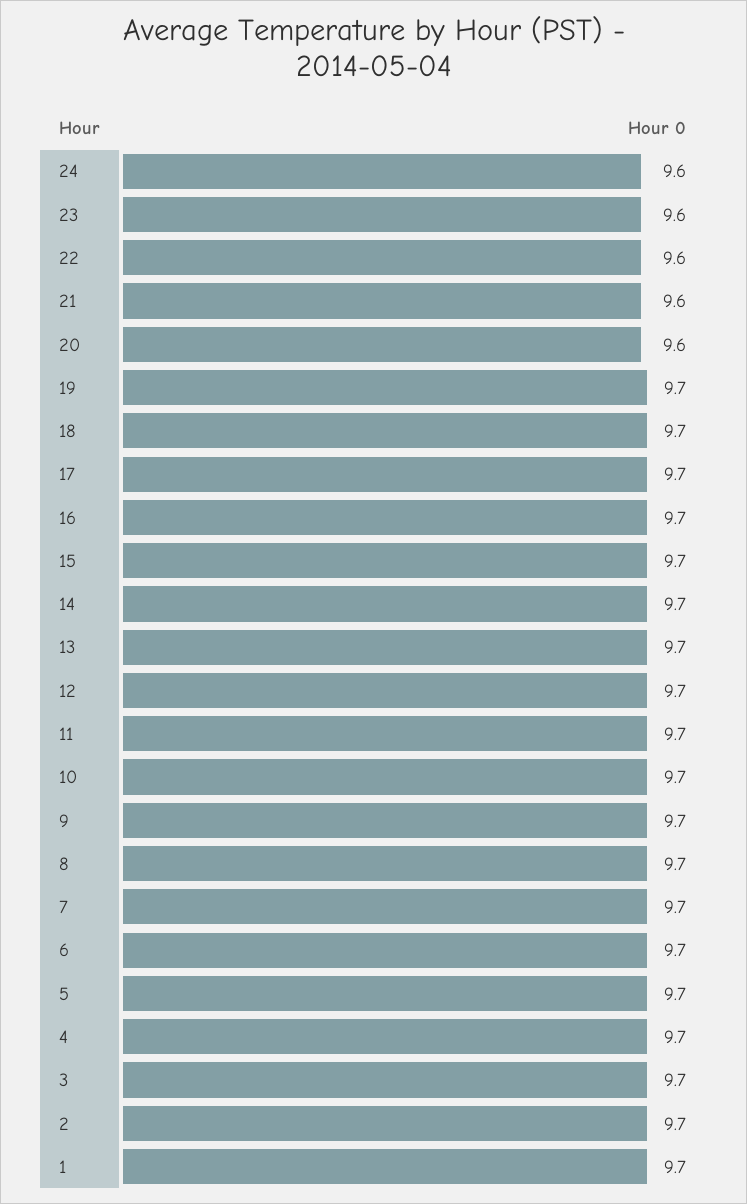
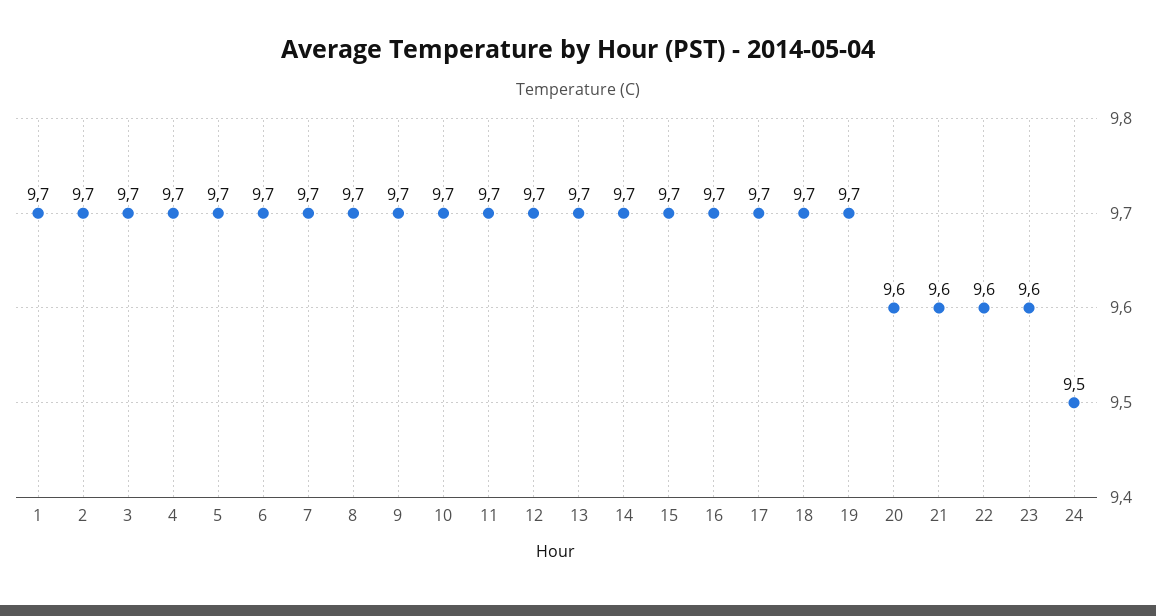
24: 9.6 -> 9.5

